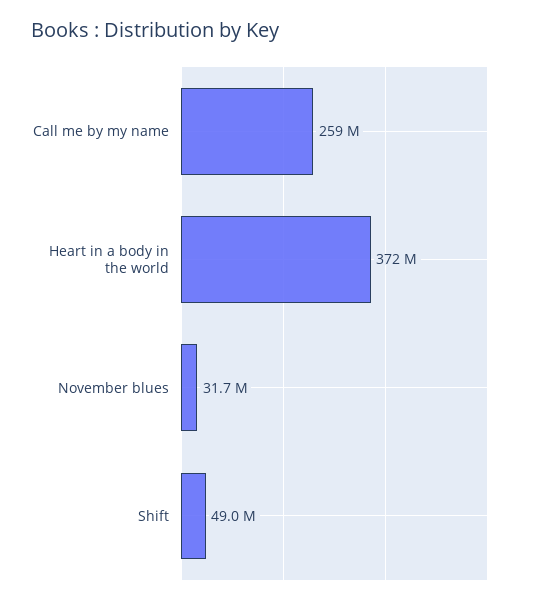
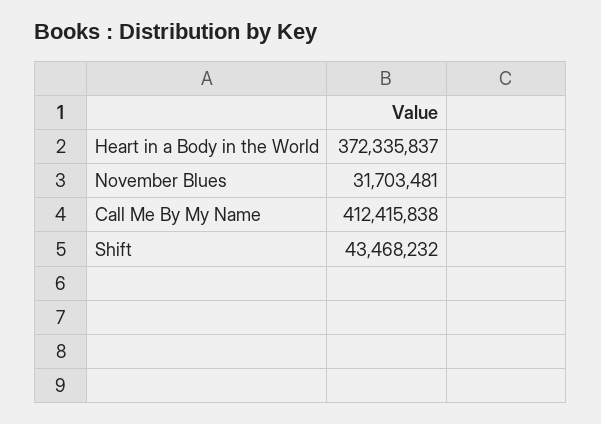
Call me by my name: 259000000 -> 412415838
Shift: 49000000 -> 43468232

